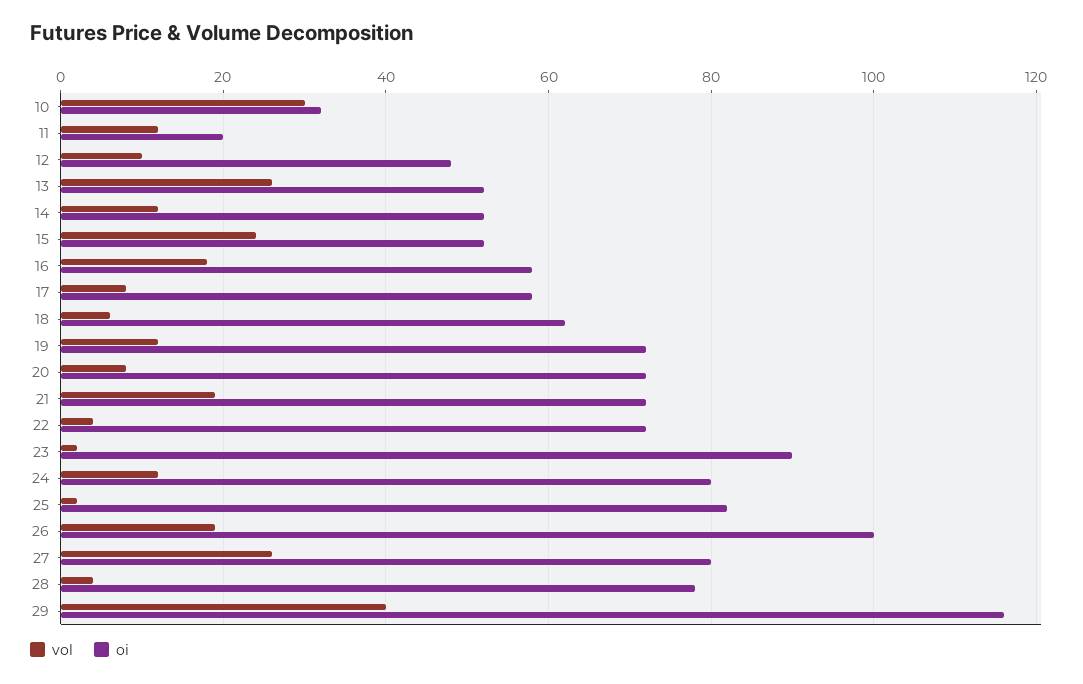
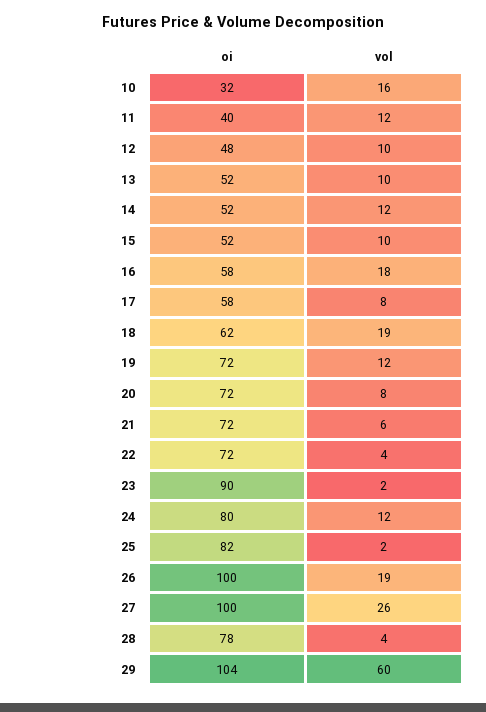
vol, 10: 30 -> 16
oi, 11: 20 -> 40
vol, 13: 25 -> 10
vol, 15: 25 -> 10
vol, 18: 5 -> 19
vol, 21: 20 -> 6
oi, 27: 80 -> 100
vol, 29: 40 -> 60
oi, 29: 115 -> 104

